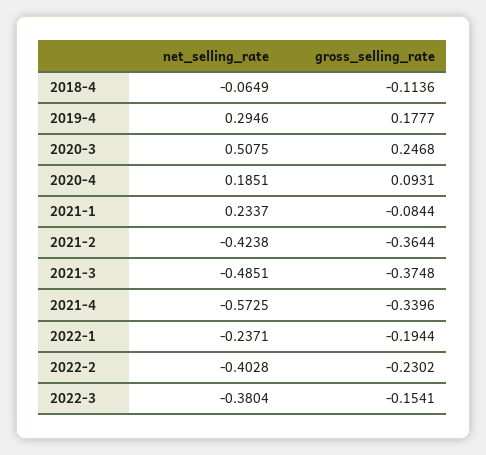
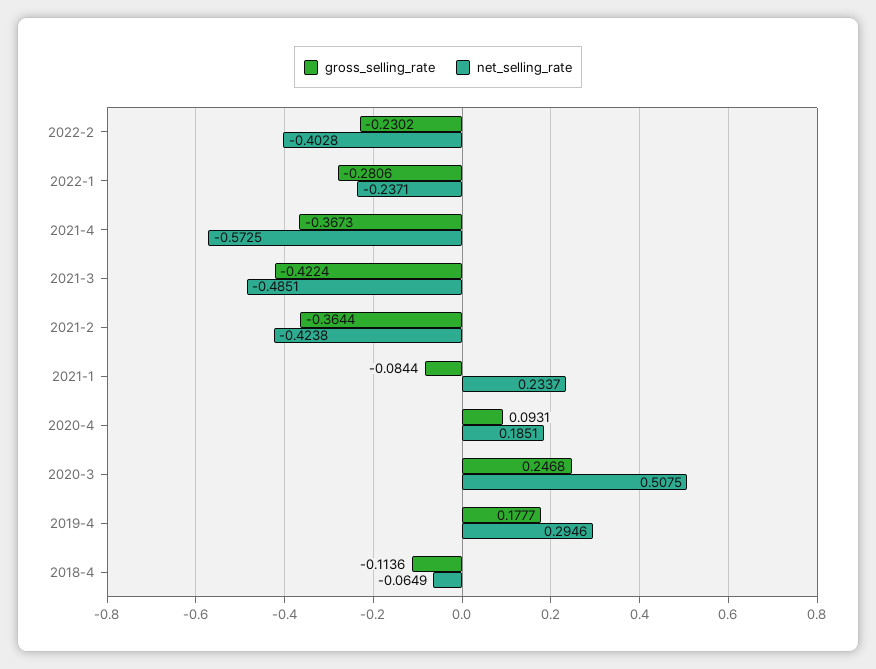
gross_selling_rate, 2021-3: -0.3748 -> -0.4224
gross_selling_rate, 2021-4: -0.3396 -> -0.3673
gross_selling_rate, 2022-1: -0.1944 -> -0.2806
net_selling_rate, 2022-3: -0.3804 -> none
gross_selling_rate, 2022-3: -0.1541 -> none

